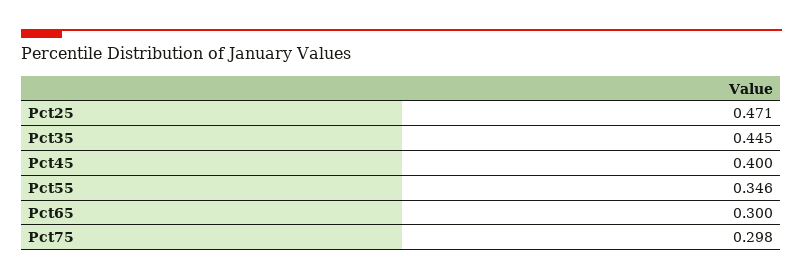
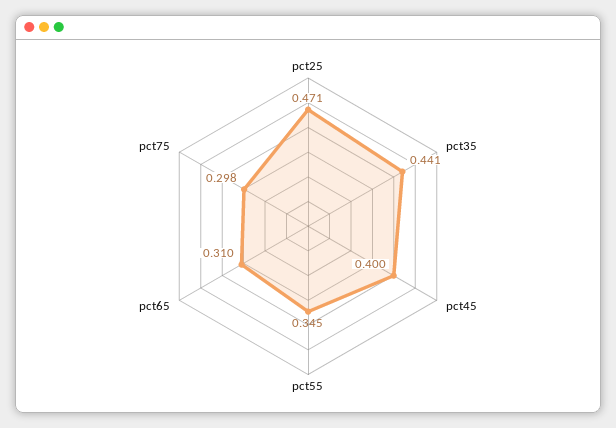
Pct35: 0.445 -> 0.441
Pct55: 0.346 -> 0.345
Pct65: 0.3 -> 0.31

